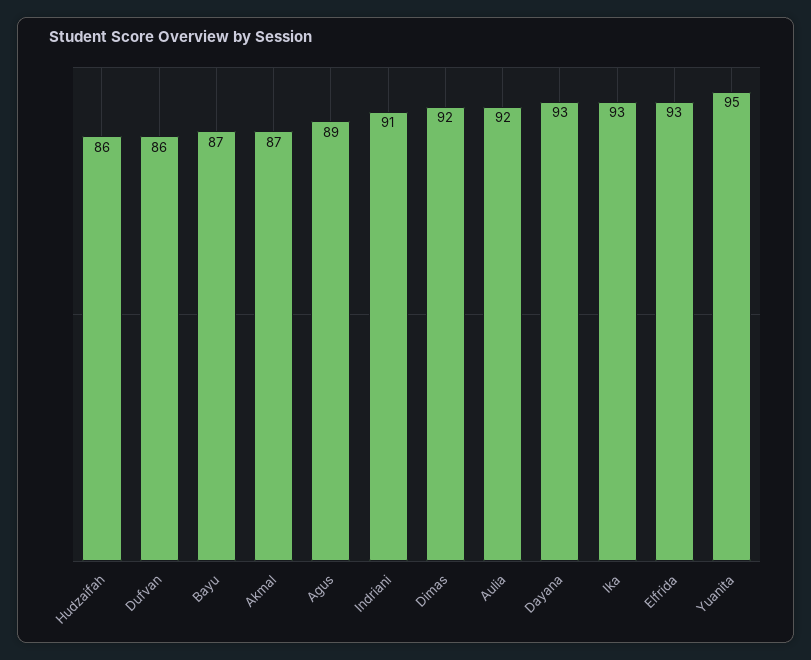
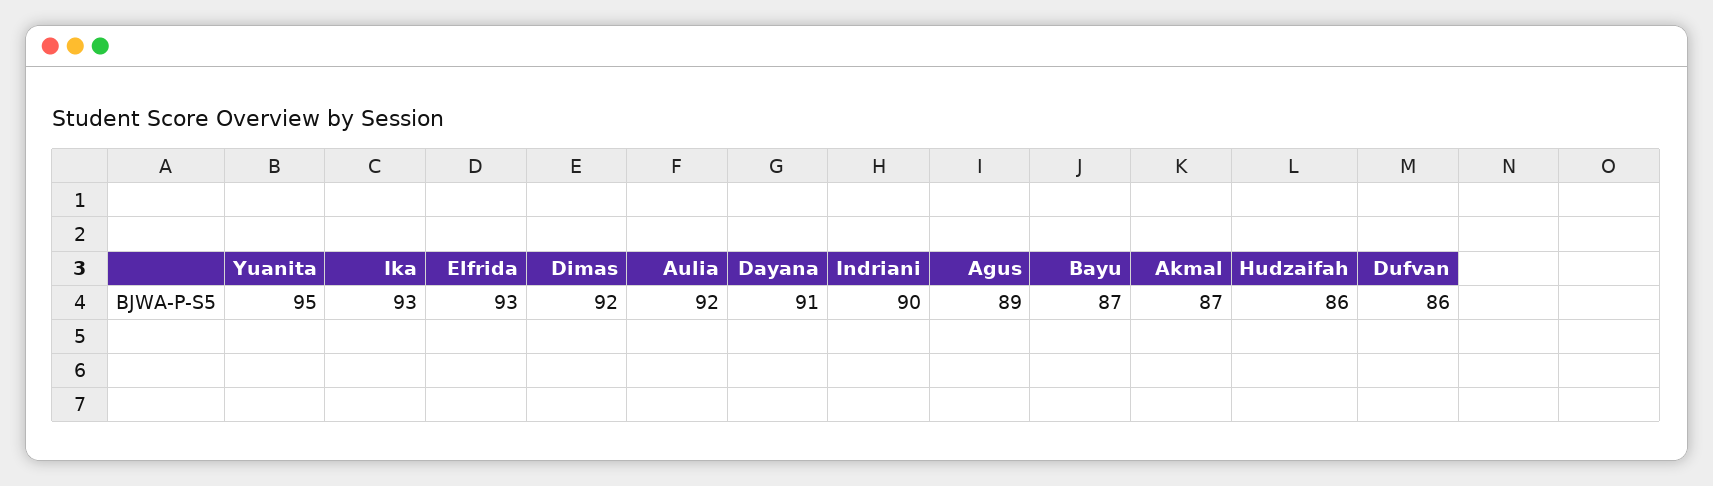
Indriani: 91 -> 90
Dayana: 93 -> 91

